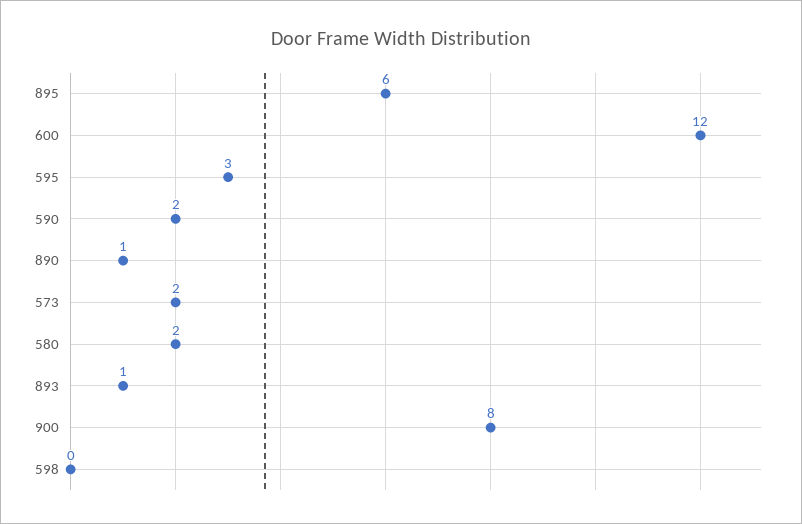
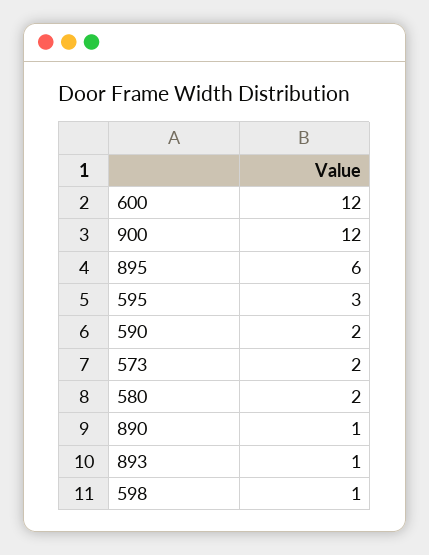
900: 8 -> 12
598: 0 -> 1

